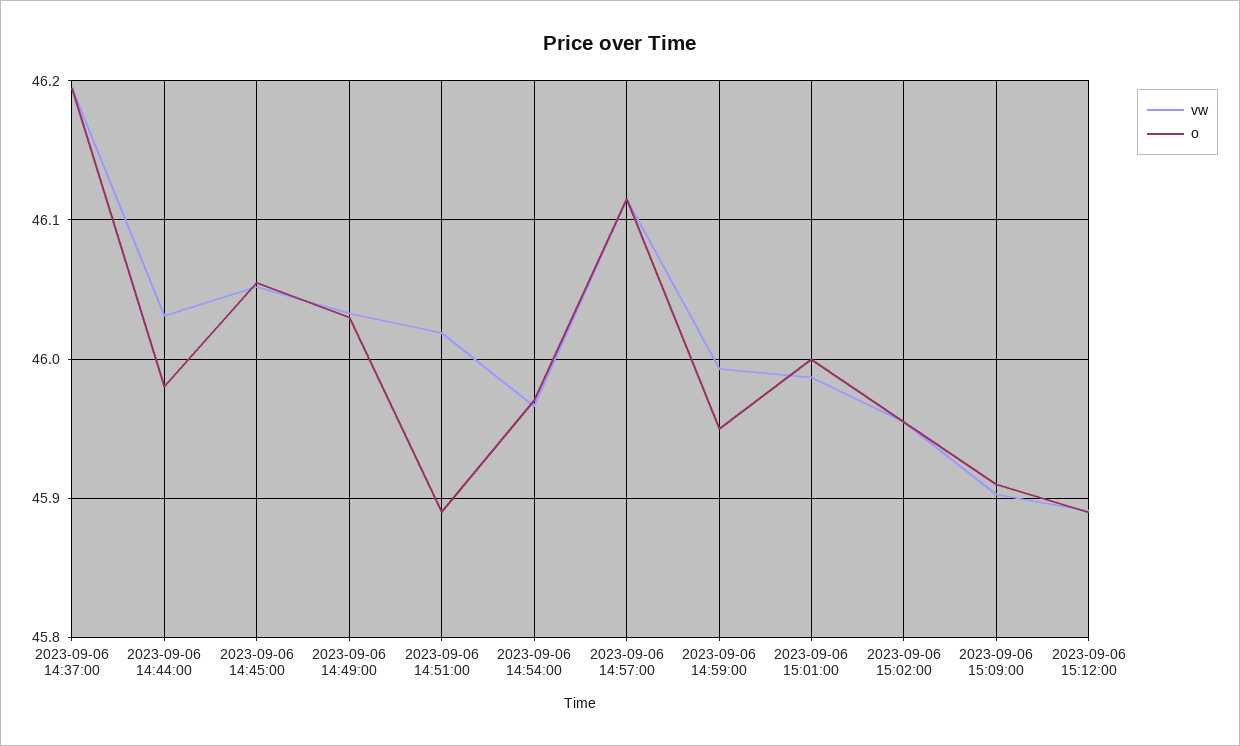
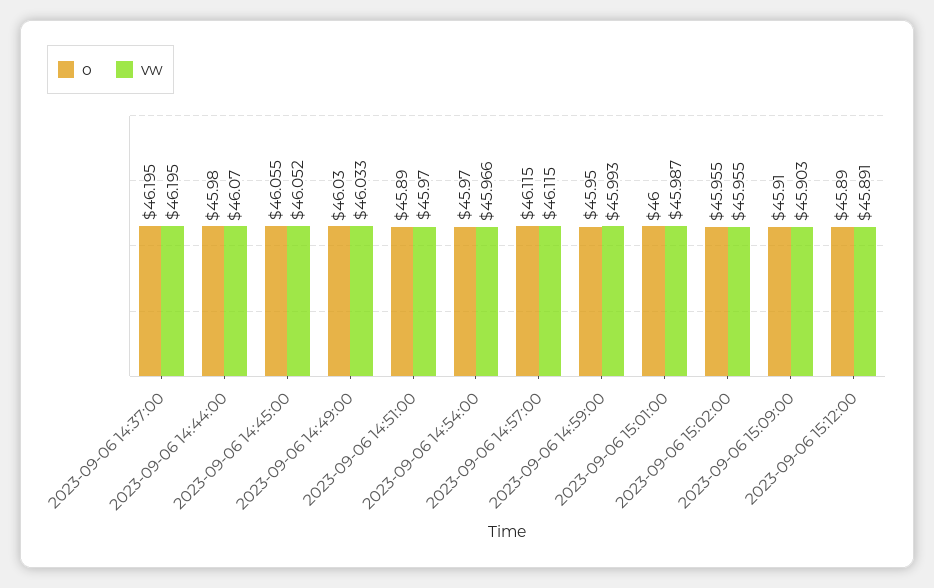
vw, 2023-09-06 14:44:00: 46.03 -> 46.07
vw, 2023-09-06 14:51:00: 46.02 -> 45.97

